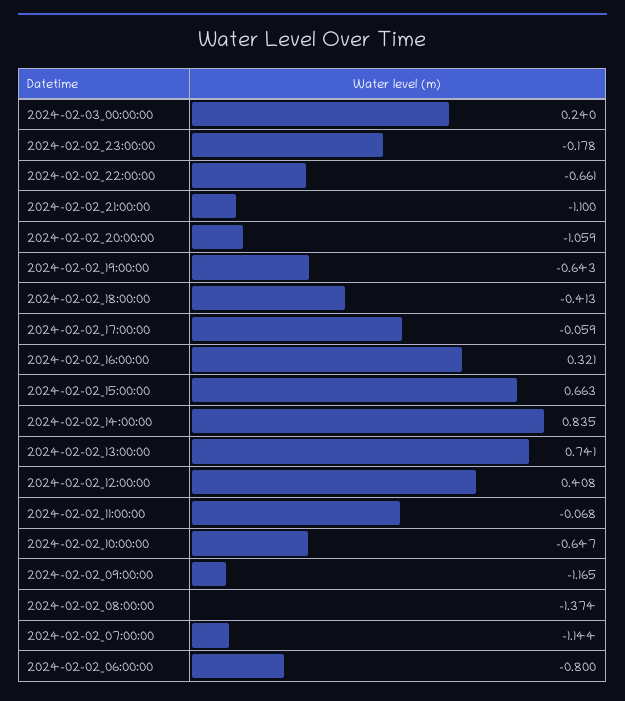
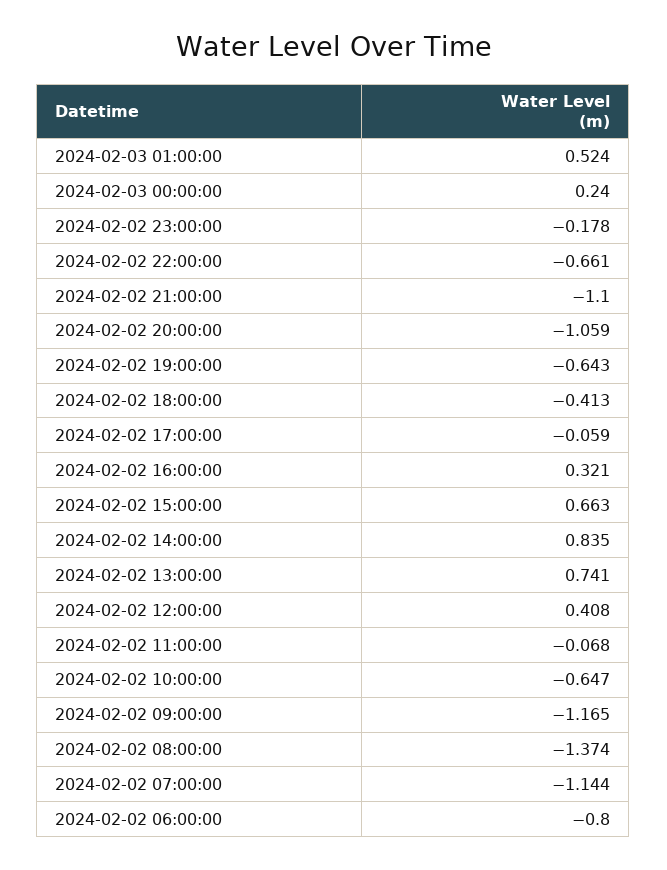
2024-02-03 01:00:00: none -> 0.524

